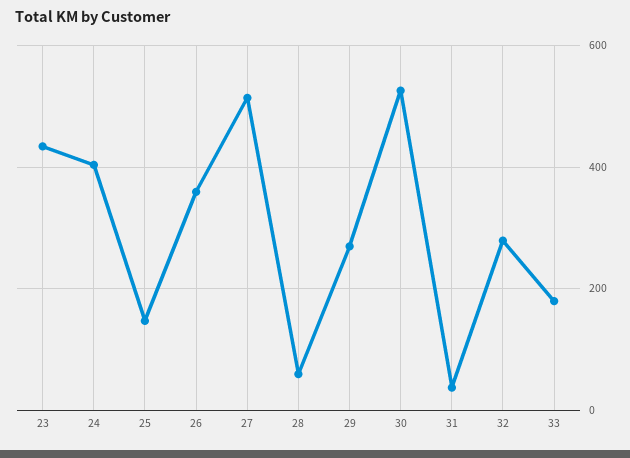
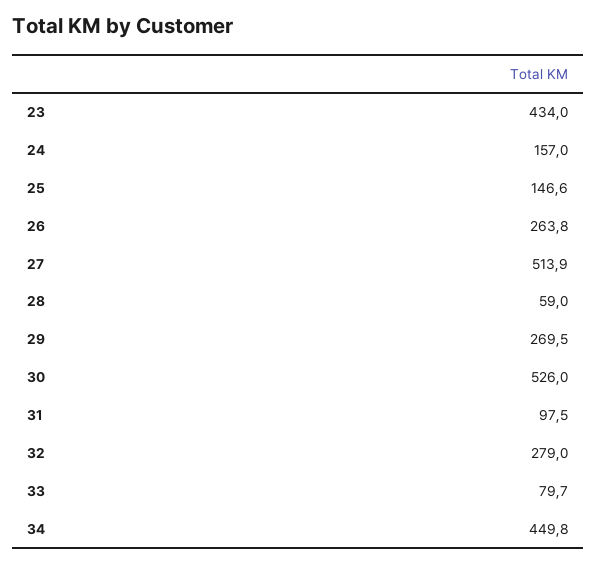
24: 400 -> 157
26: 360 -> 263.8
31: 40 -> 97.5
33: 180 -> 79.7
34: none -> 449.8

